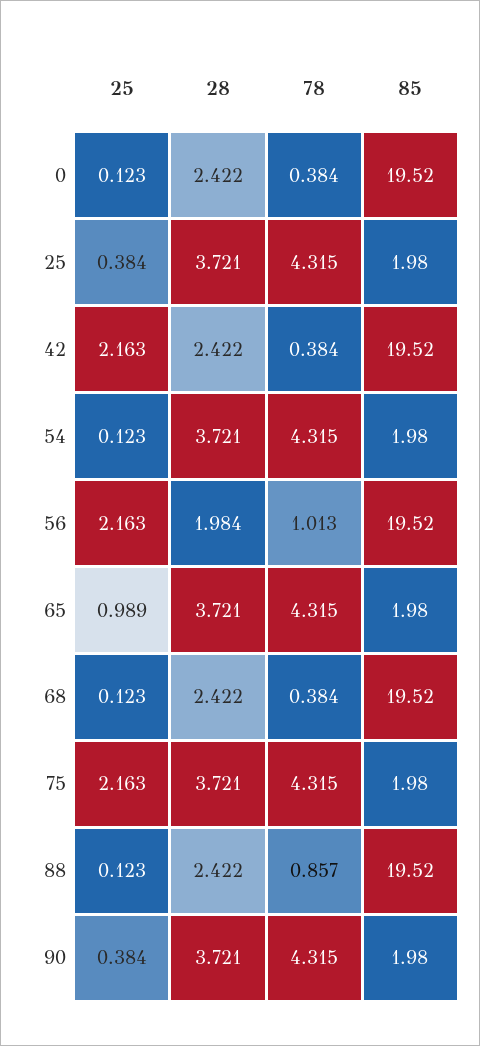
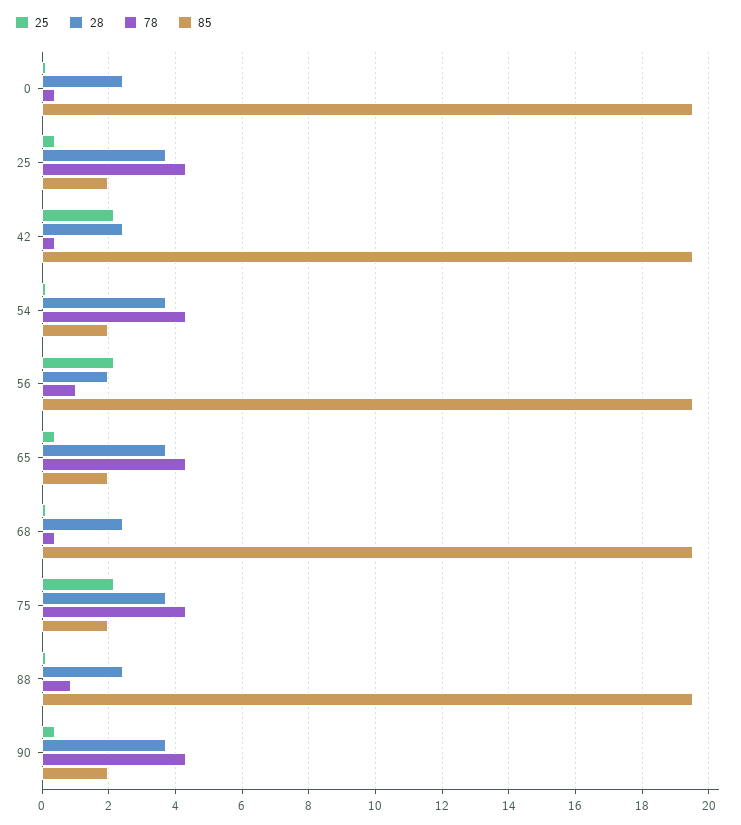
25, 65: 0.989 -> 0.4

